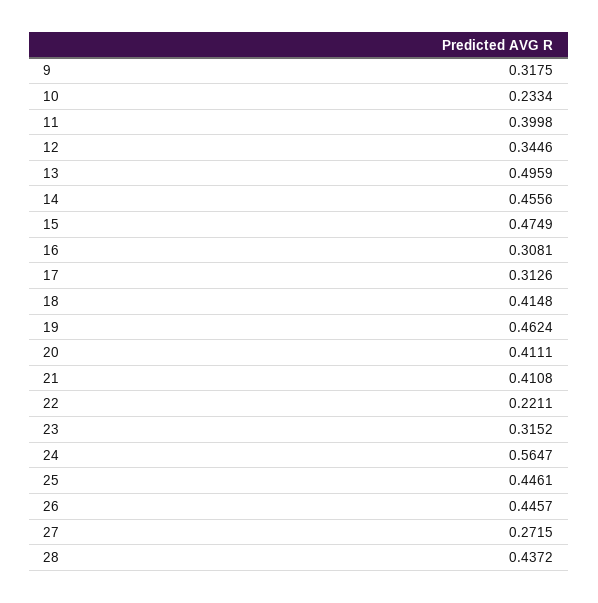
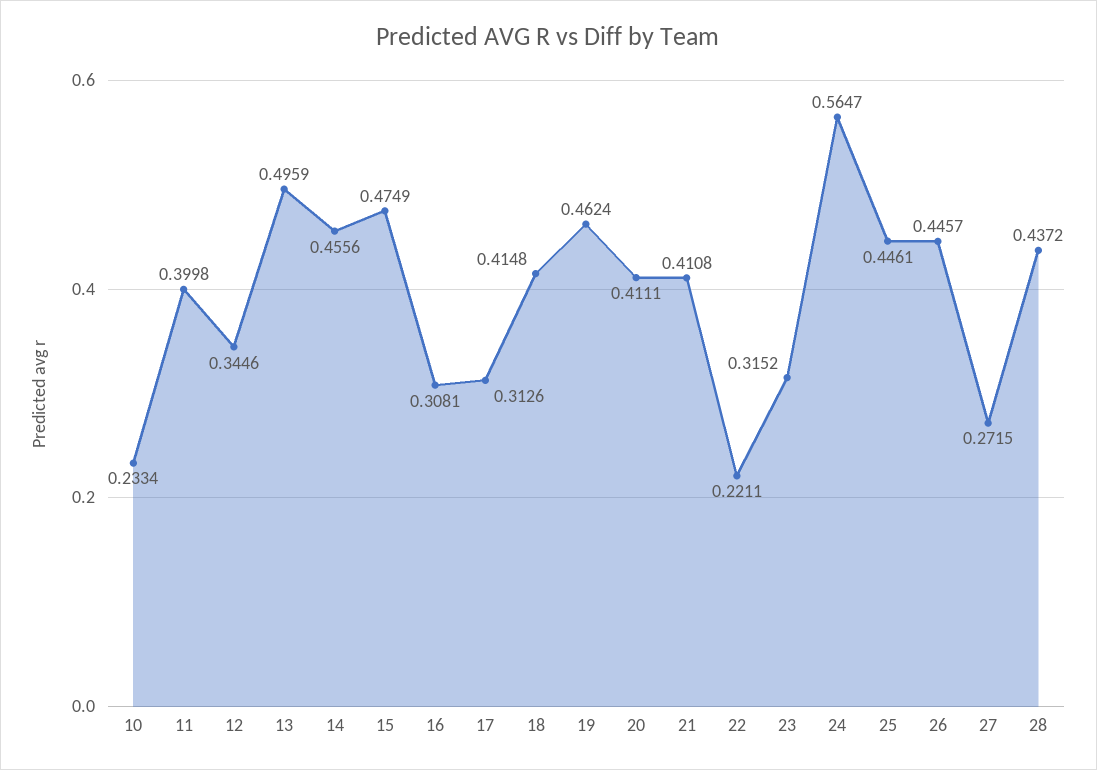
9: 0.3175 -> none

